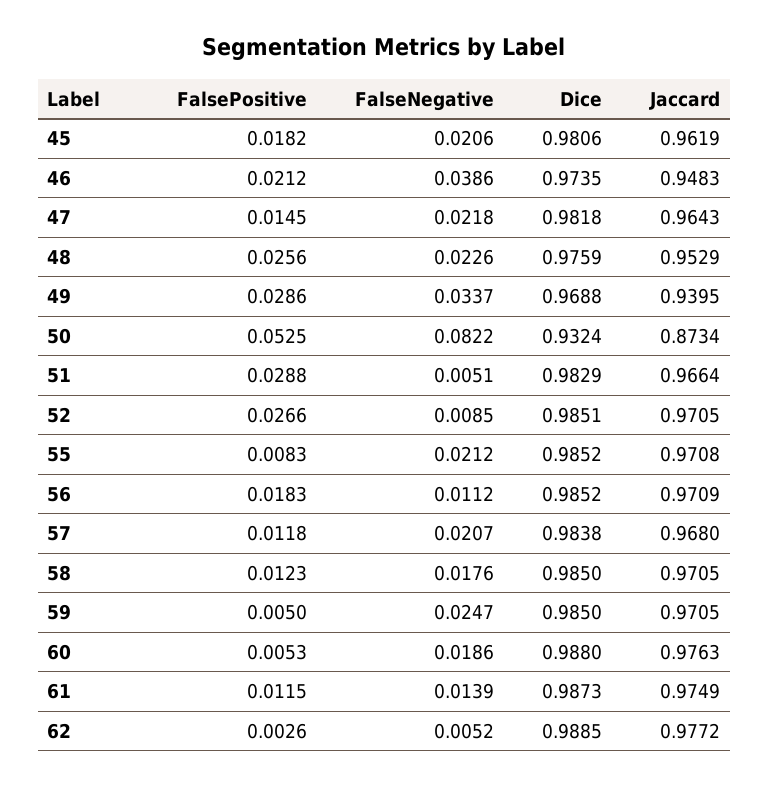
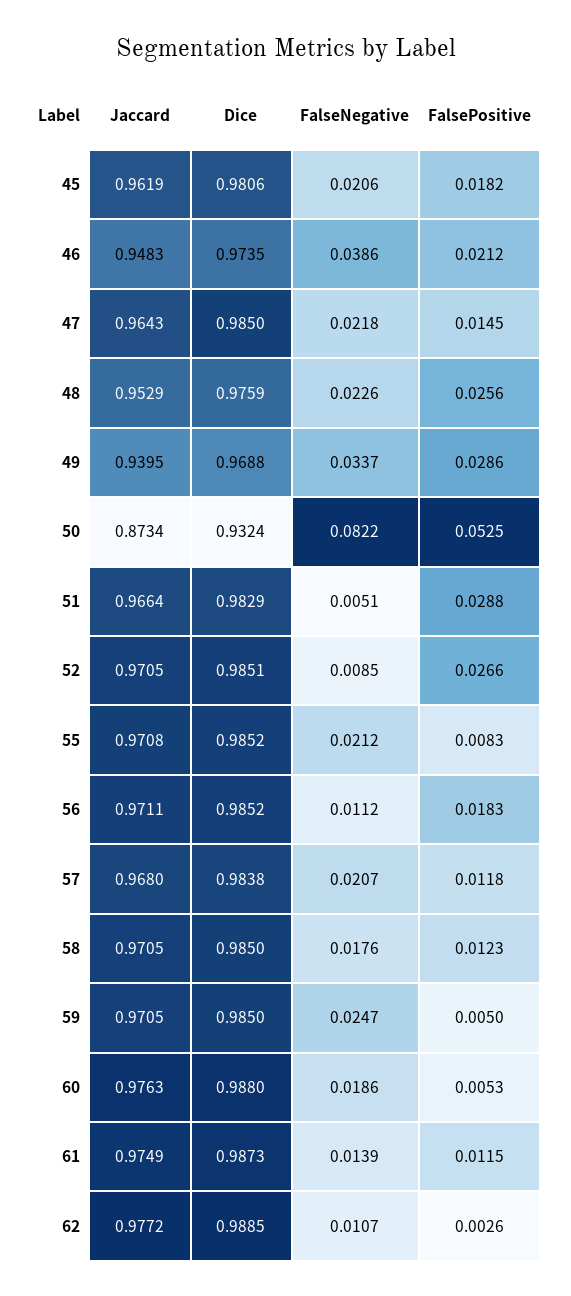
Dice, 47: 0.9818 -> 0.985
Jaccard, 56: 0.9709 -> 0.9711
FalseNegative, 62: 0.0052 -> 0.0107

